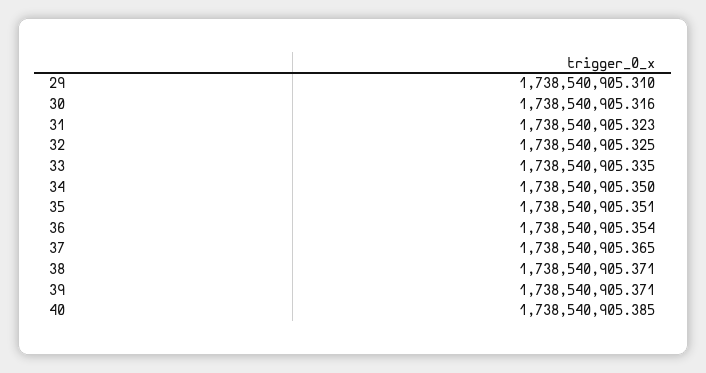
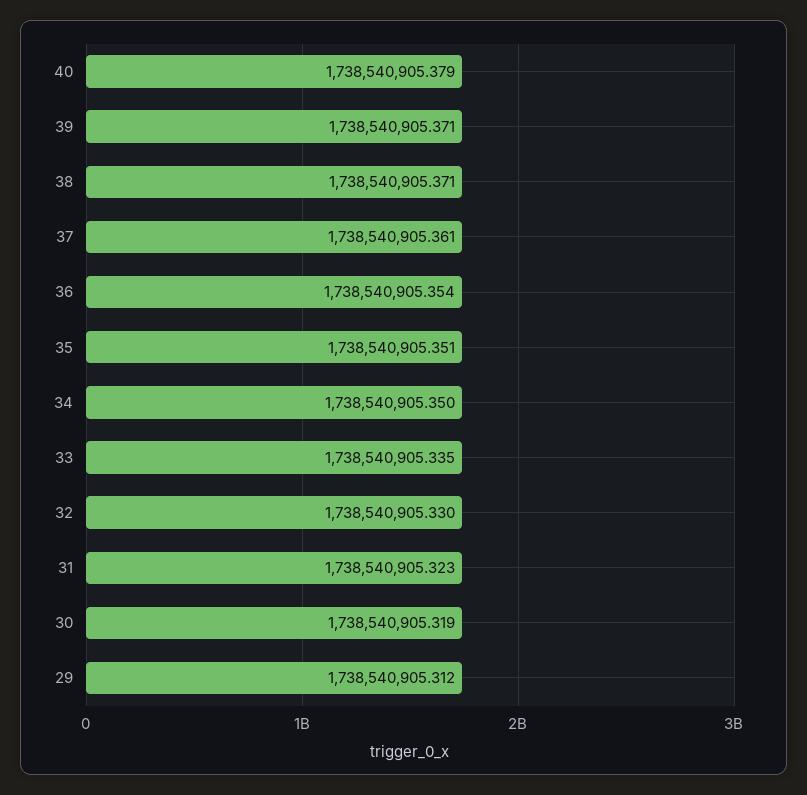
29: 1738540905.31 -> 1738540905.312
30: 1738540905.316 -> 1738540905.319
32: 1738540905.325 -> 1738540905.33
37: 1738540905.365 -> 1738540905.361
40: 1738540905.385 -> 1738540905.379

